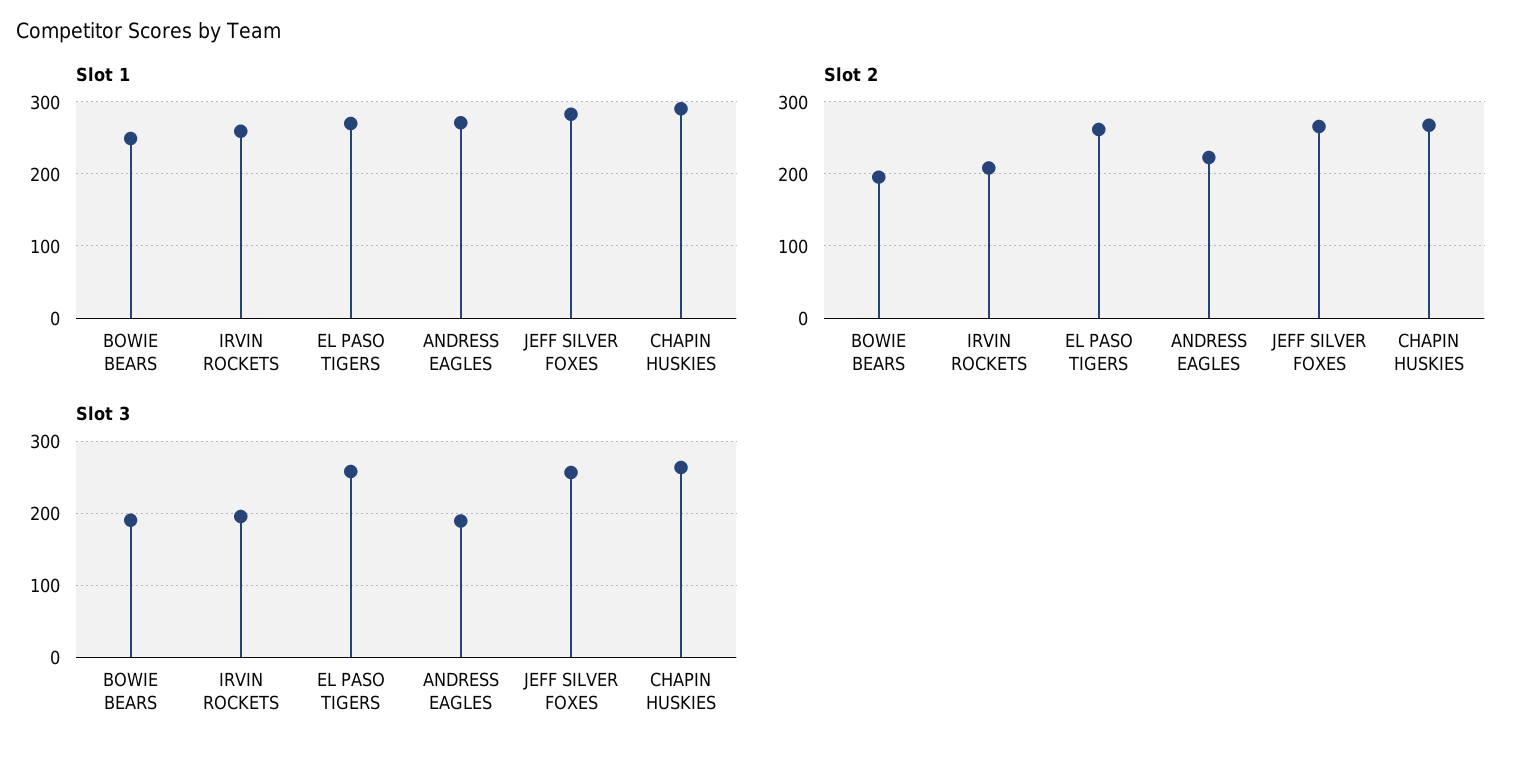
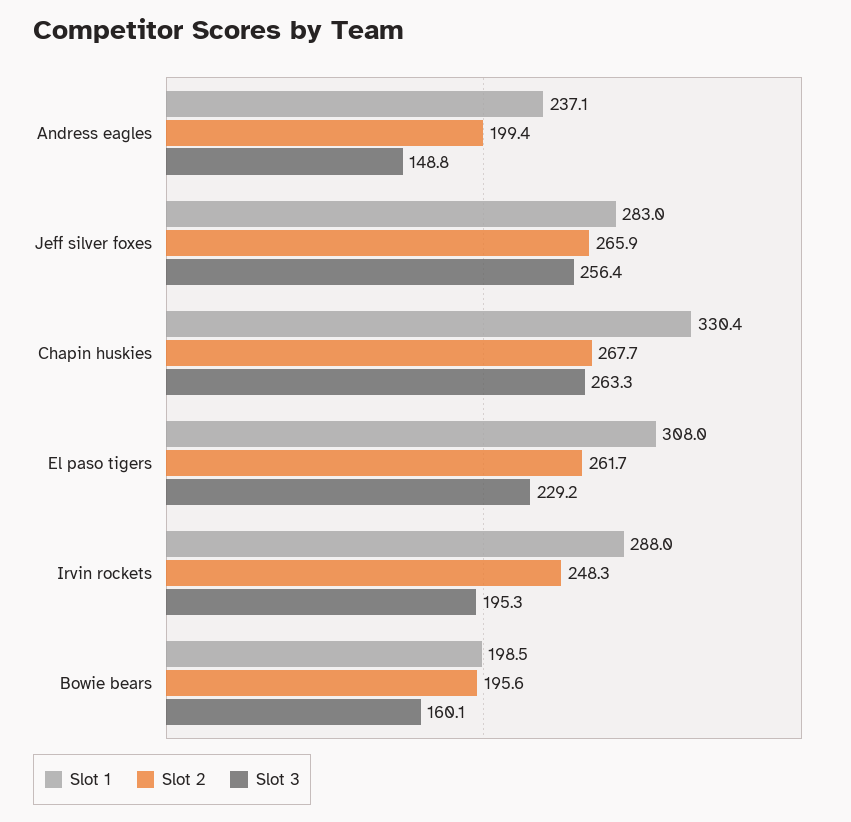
Slot 1, BOWIE BEARS: 250 -> 198.5
Slot 1, IRVIN ROCKETS: 260 -> 288
Slot 1, EL PASO TIGERS: 270 -> 308
Slot 1, ANDRESS EAGLES: 270 -> 237.1
Slot 1, CHAPIN HUSKIES: 290 -> 330.4
Slot 2, IRVIN ROCKETS: 210 -> 248.3
Slot 2, ANDRESS EAGLES: 220 -> 199.4
Slot 3, BOWIE BEARS: 190 -> 160.1
Slot 3, EL PASO TIGERS: 260 -> 229.2
Slot 3, ANDRESS EAGLES: 190 -> 148.8

